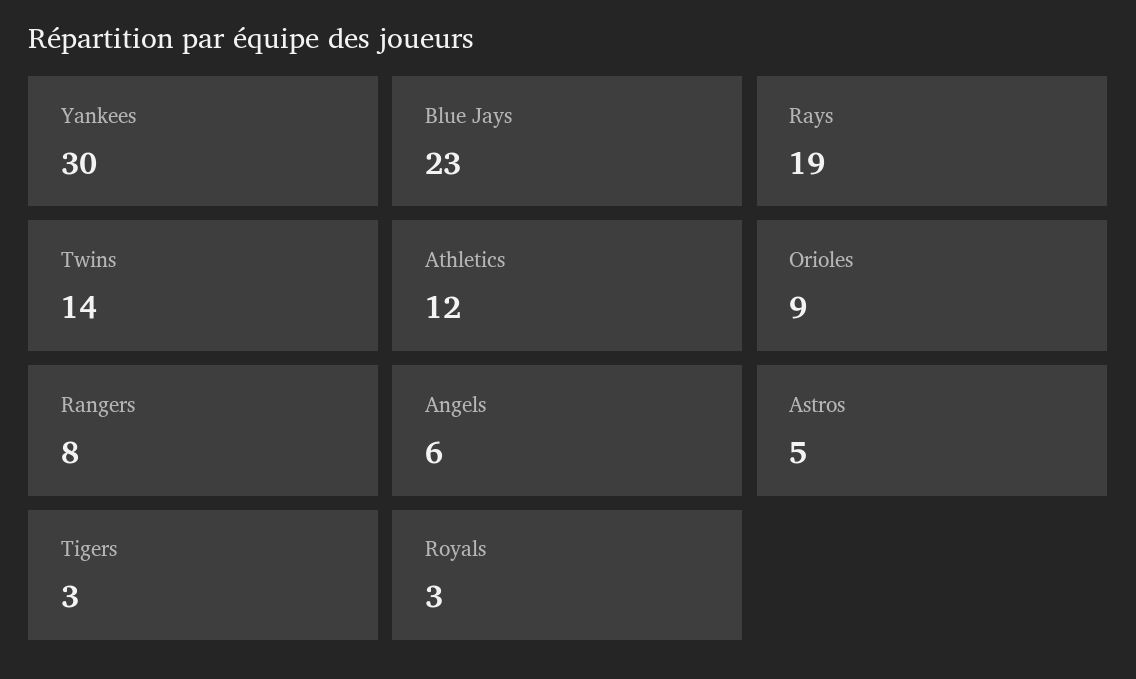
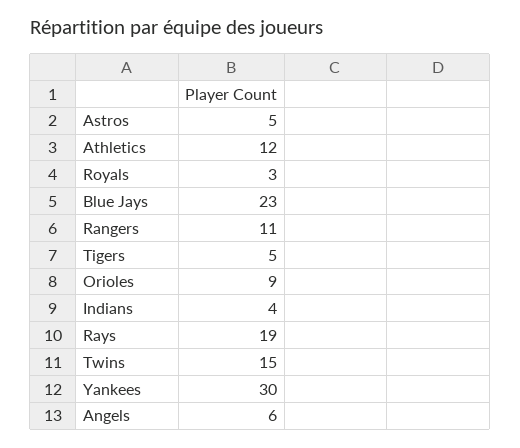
Twins: 14 -> 15
Rangers: 8 -> 11
Tigers: 3 -> 5
Indians: none -> 4

